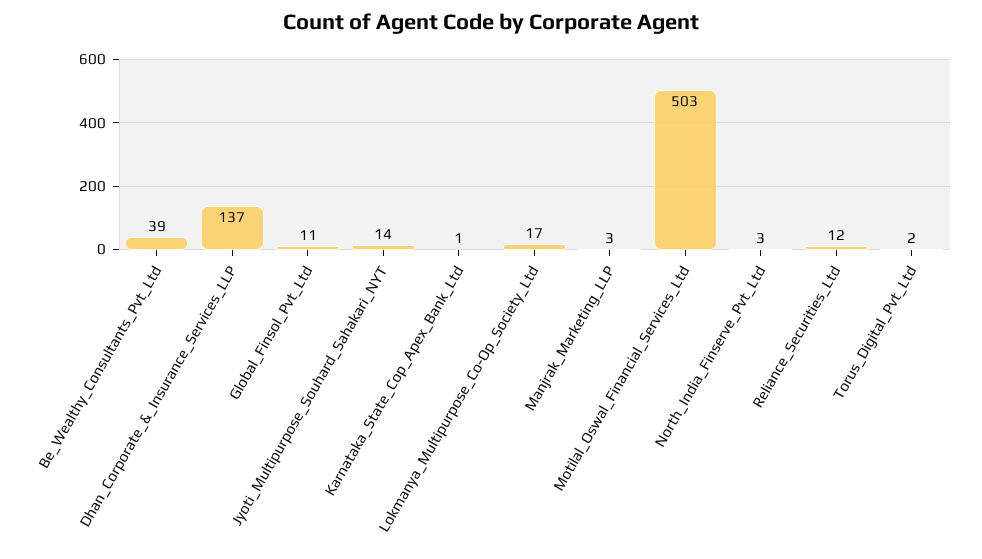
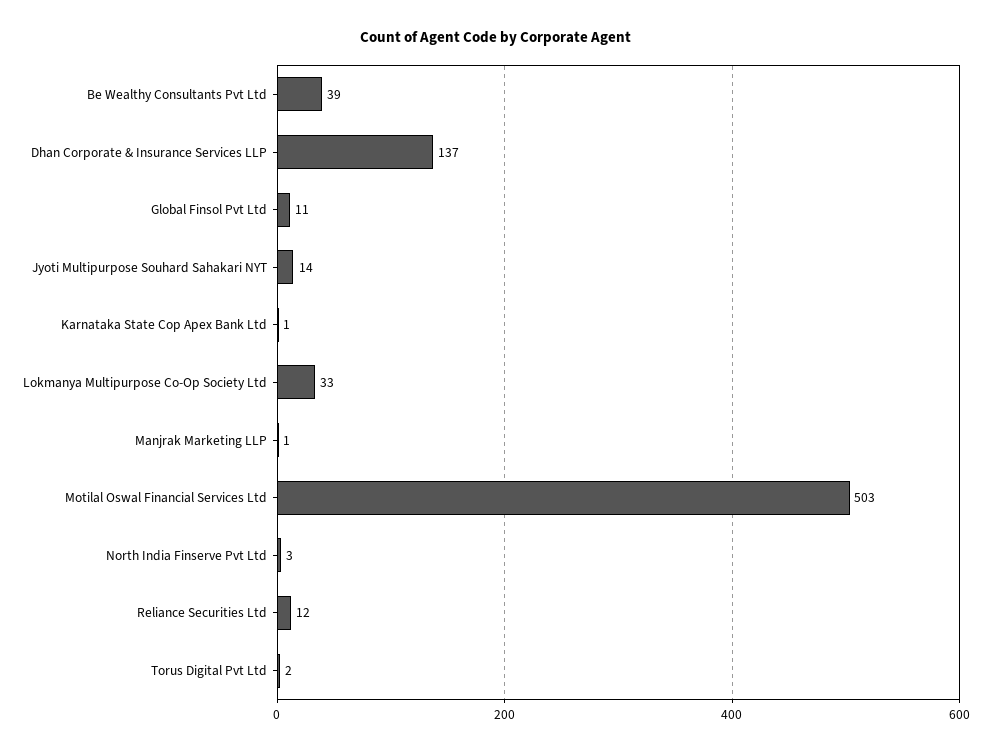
Lokmanya_Multipurpose_Co-Op_Society_Ltd: 17 -> 33
Manjrak_Marketing_LLP: 3 -> 1

